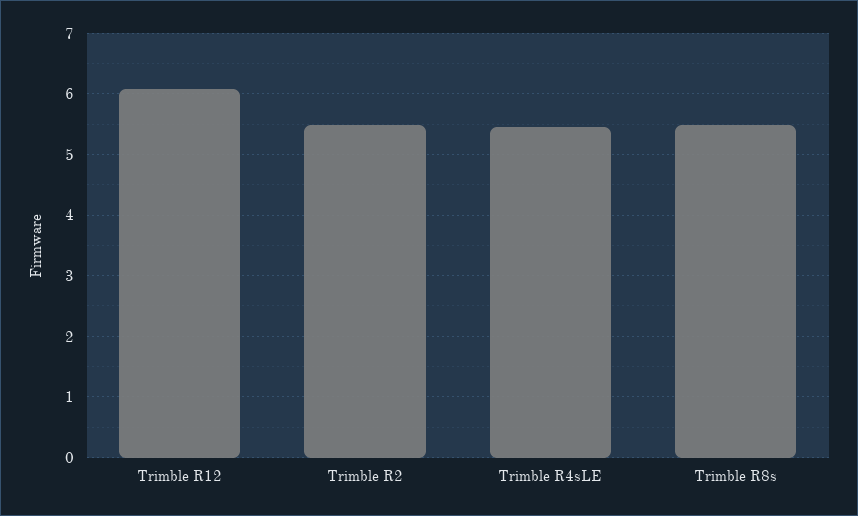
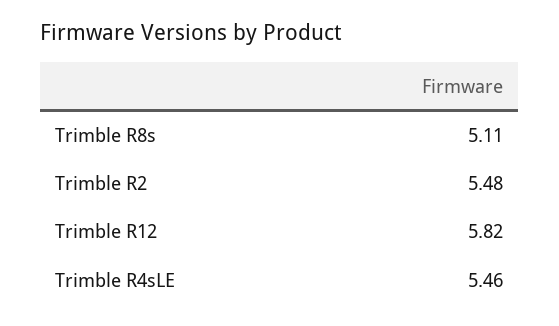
Trimble R12: 6.1 -> 5.82
Trimble R8s: 5.5 -> 5.11

